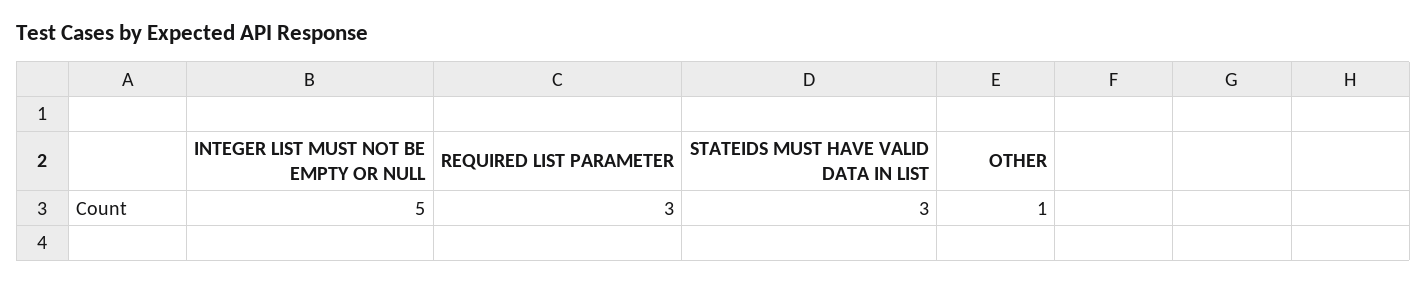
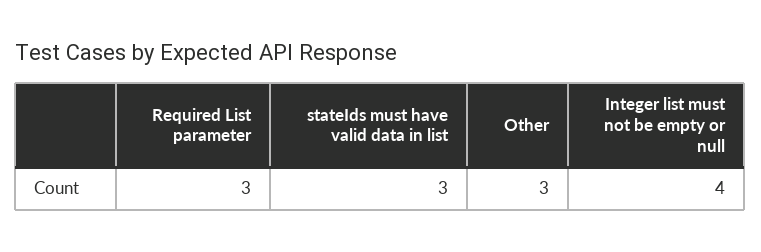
INTEGER LIST MUST NOT BE EMPTY OR NULL: 5 -> 4
OTHER: 1 -> 3

